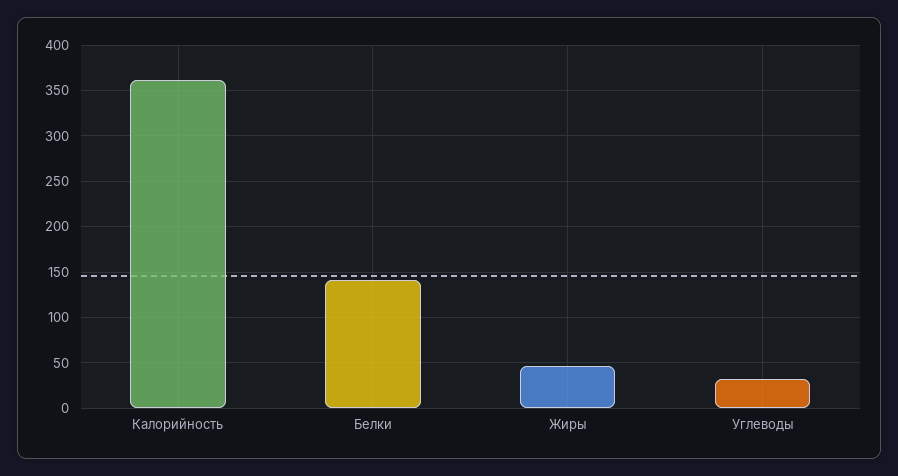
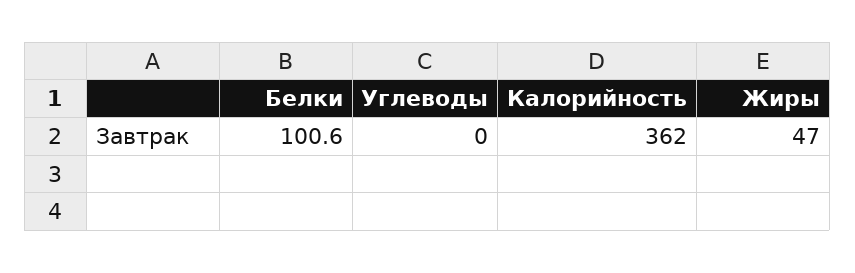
Белки: 140 -> 100.6
Углеводы: 30 -> 0

